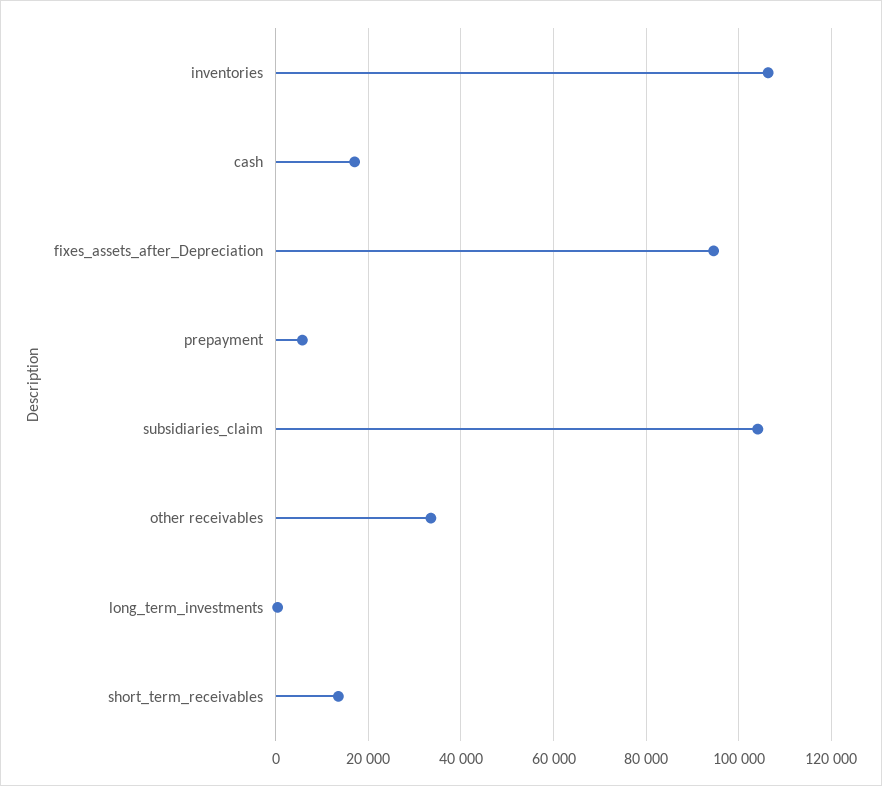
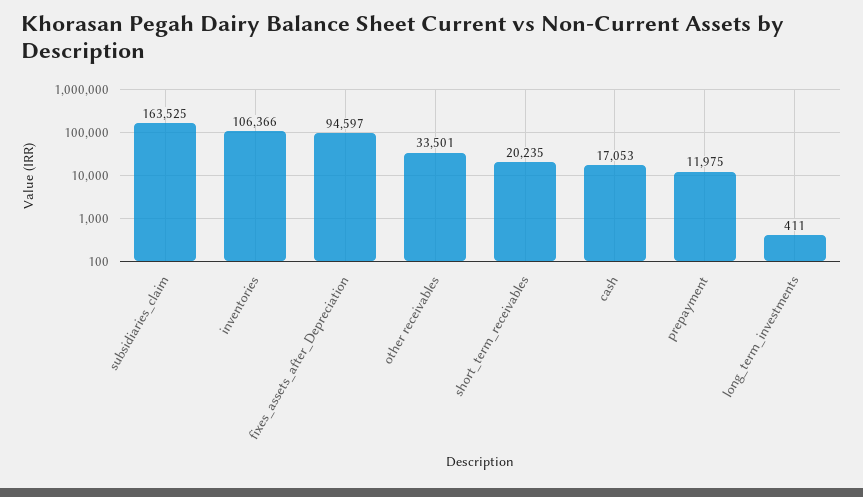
prepayment: 6000 -> 11975
subsidiaries_claim: 104000 -> 163525
short_term_receivables: 14000 -> 20235

